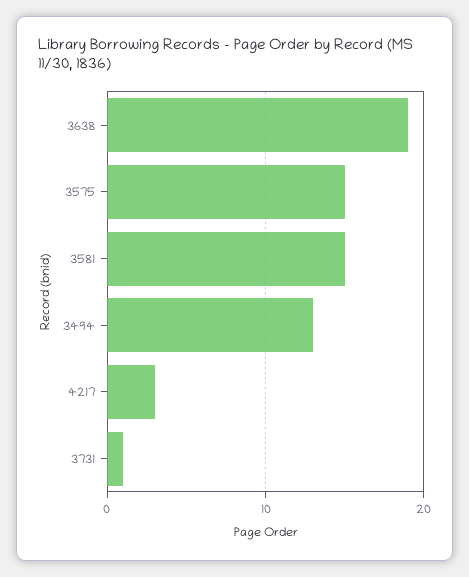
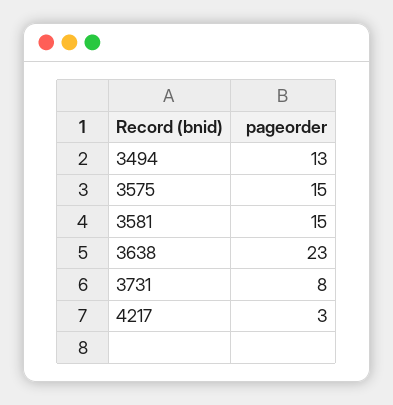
3638: 19 -> 23
3731: 1 -> 8

